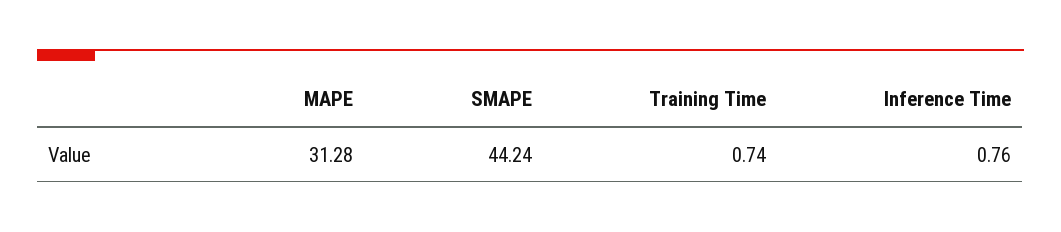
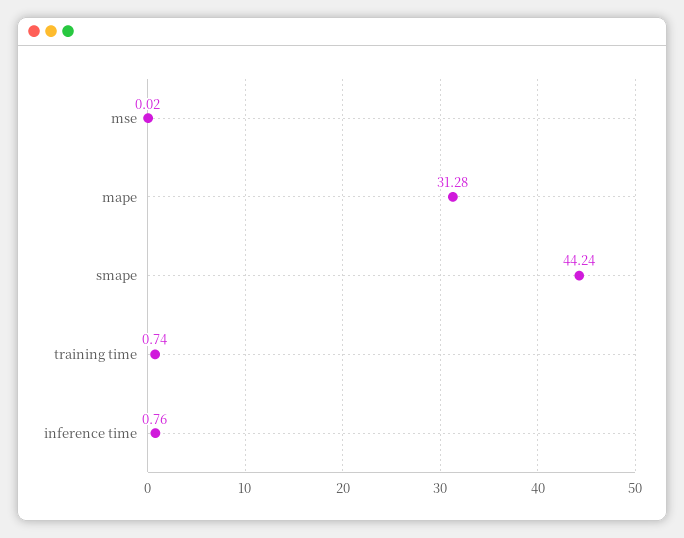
mse: none -> 0.02

